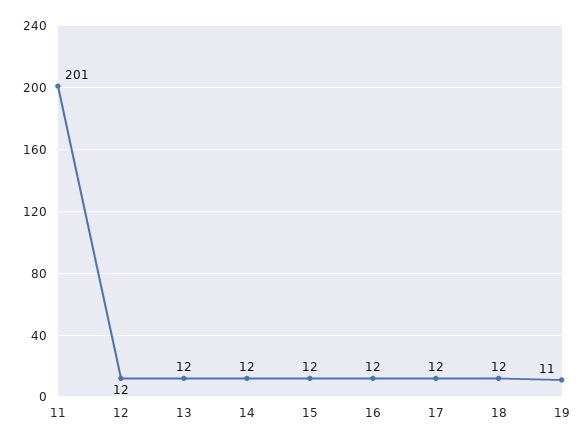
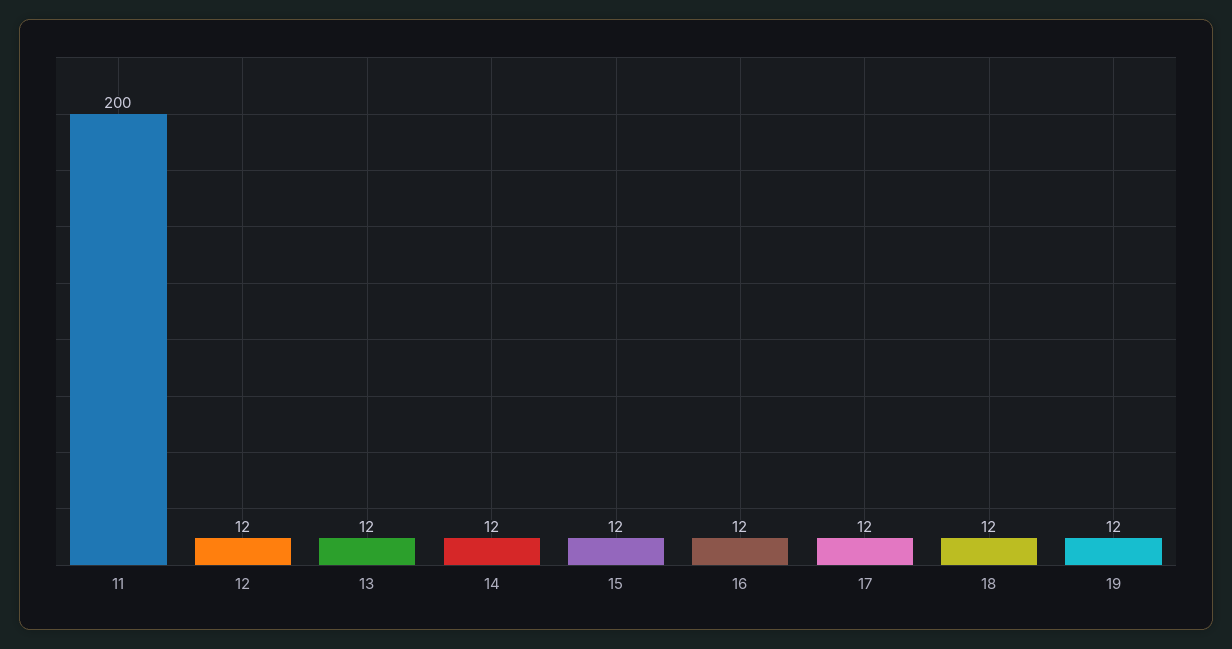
11: 201 -> 200
19: 11 -> 12

